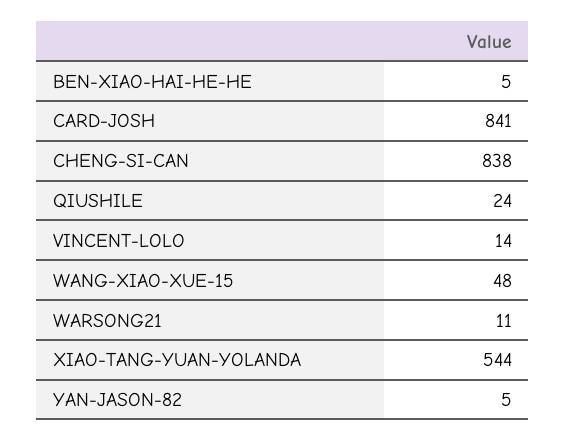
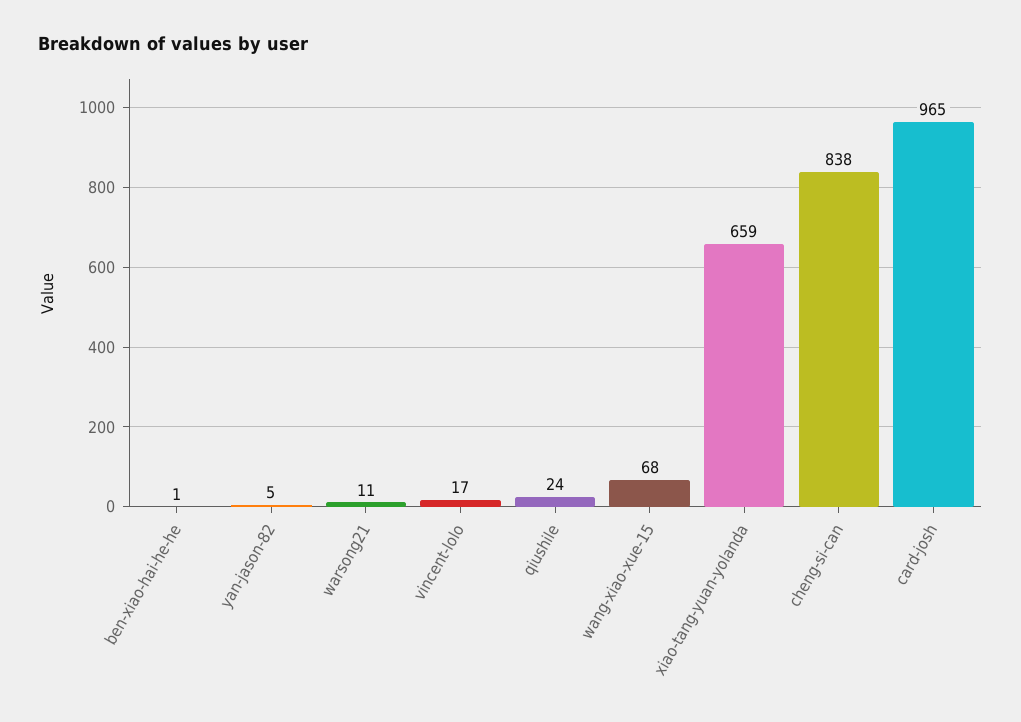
BEN-XIAO-HAI-HE-HE: 5 -> 1
CARD-JOSH: 841 -> 965
VINCENT-LOLO: 14 -> 17
WANG-XIAO-XUE-15: 48 -> 68
XIAO-TANG-YUAN-YOLANDA: 544 -> 659

